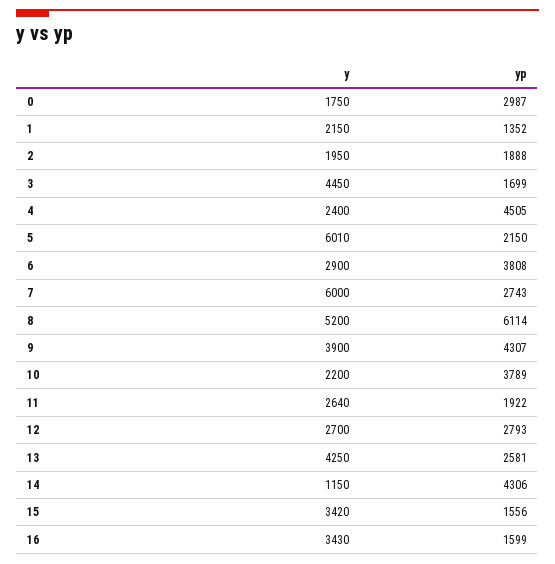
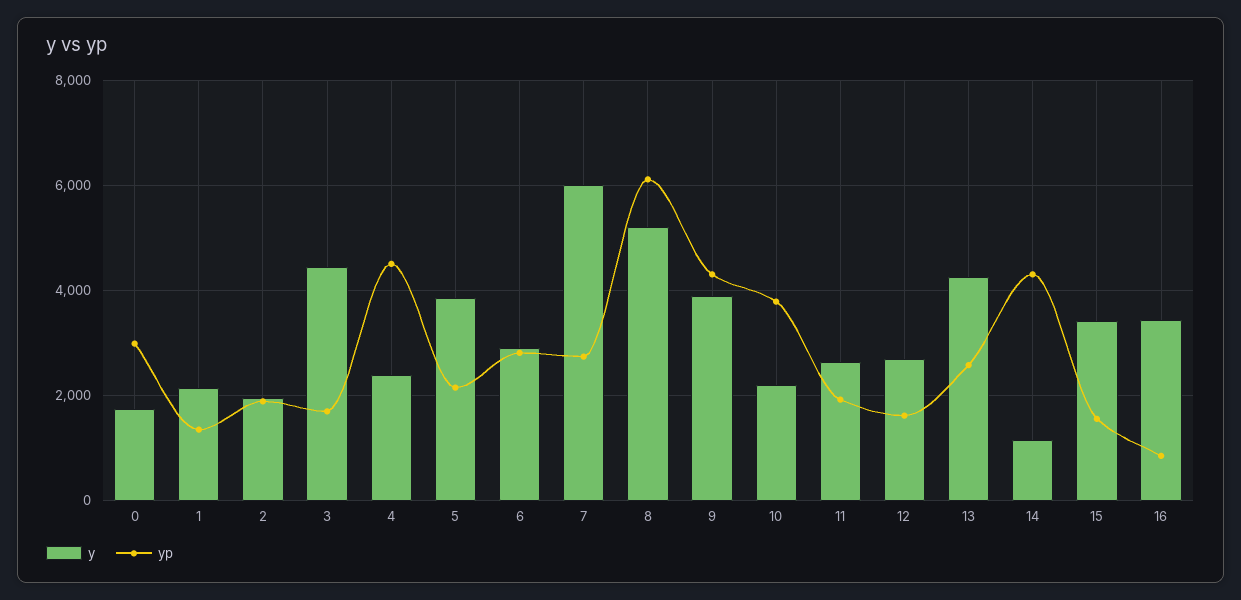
y, 5: 6010 -> 3800
yp, 6: 3808 -> 2800
yp, 12: 2793 -> 1600
yp, 16: 1599 -> 800

